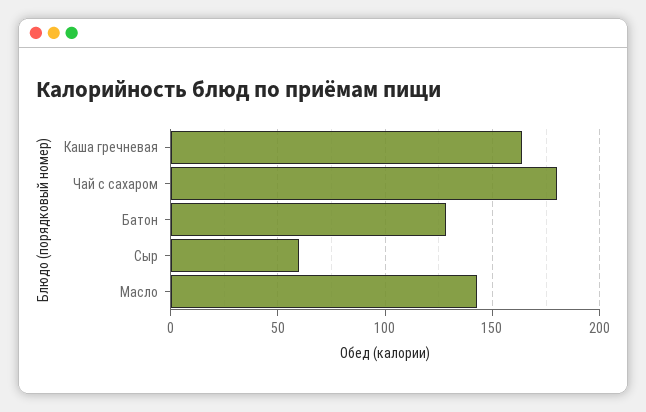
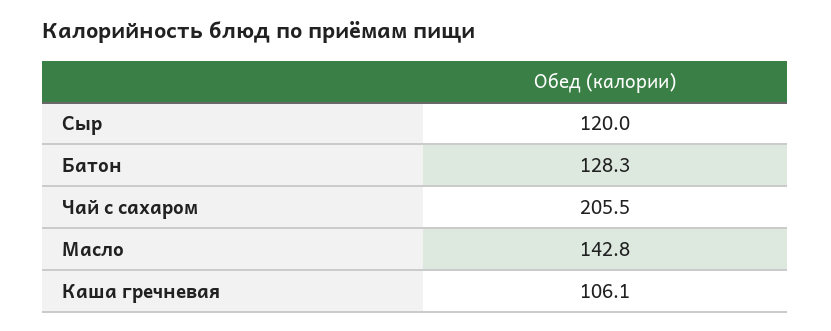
Каша гречневая: 165 -> 106.1
Чай с сахаром: 180 -> 205.5
Сыр: 60 -> 120

